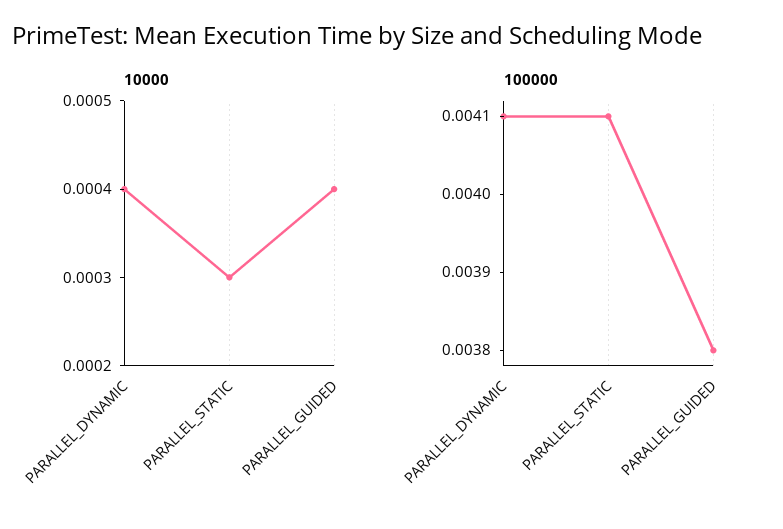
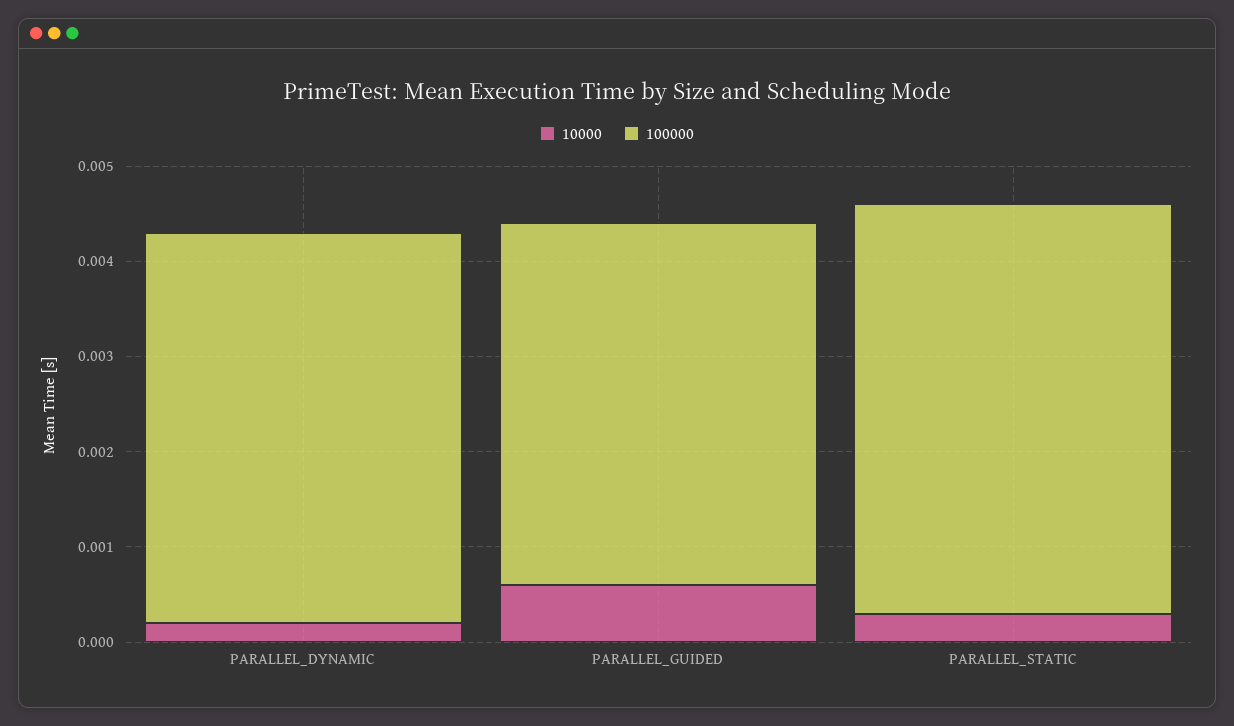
10000, PARALLEL_DYNAMIC: 0.0004 -> 0.0002
10000, PARALLEL_GUIDED: 0.0004 -> 0.0006
100000, PARALLEL_STATIC: 0.0041 -> 0.0043

